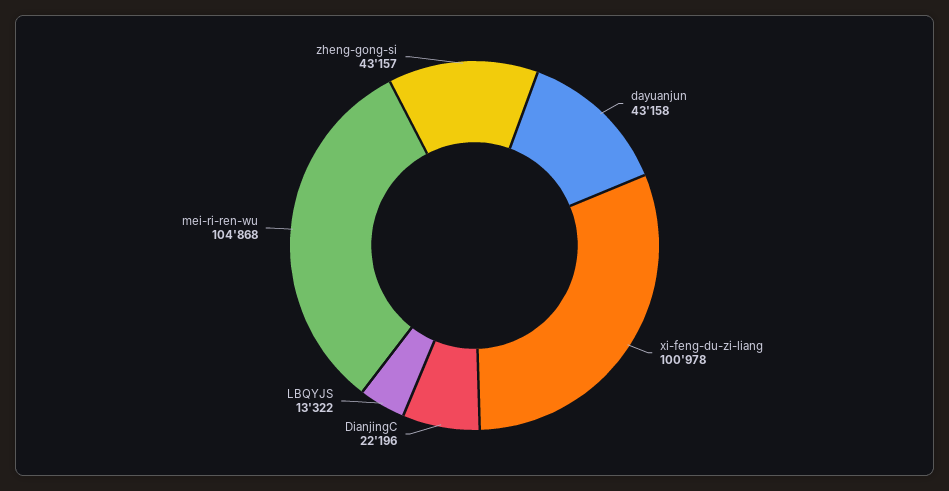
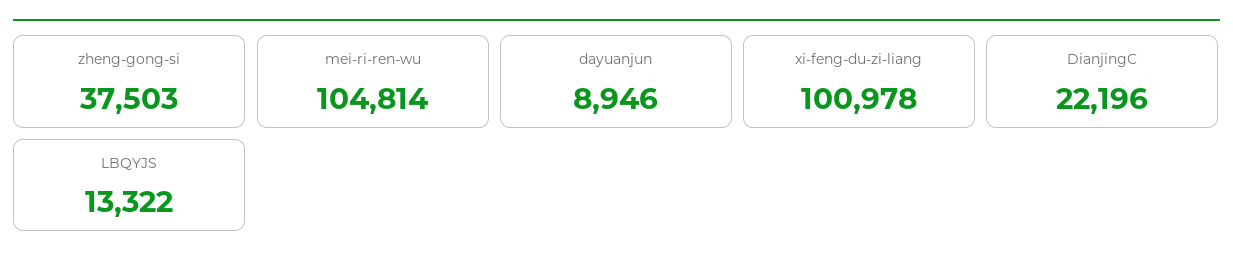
dayuanjun: 43158 -> 8946
mei-ri-ren-wu: 104868 -> 104814
zheng-gong-si: 43157 -> 37503

